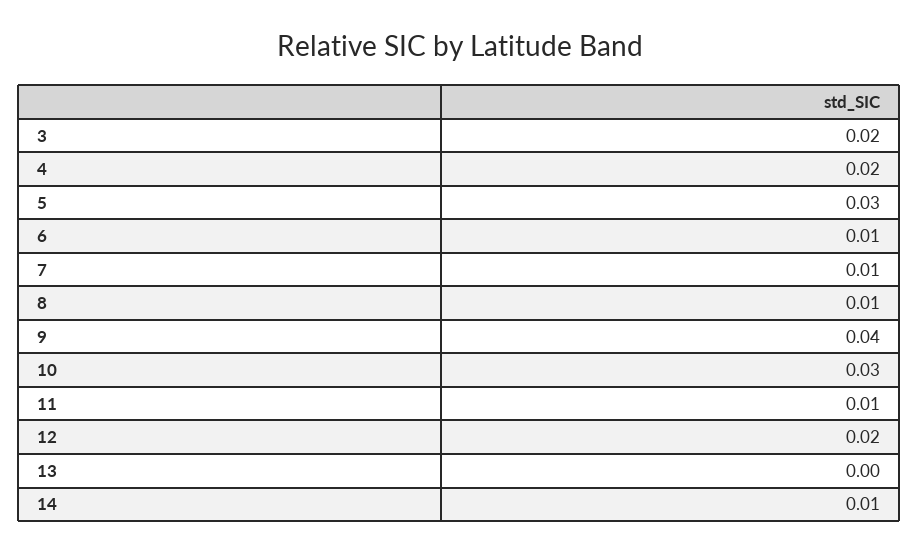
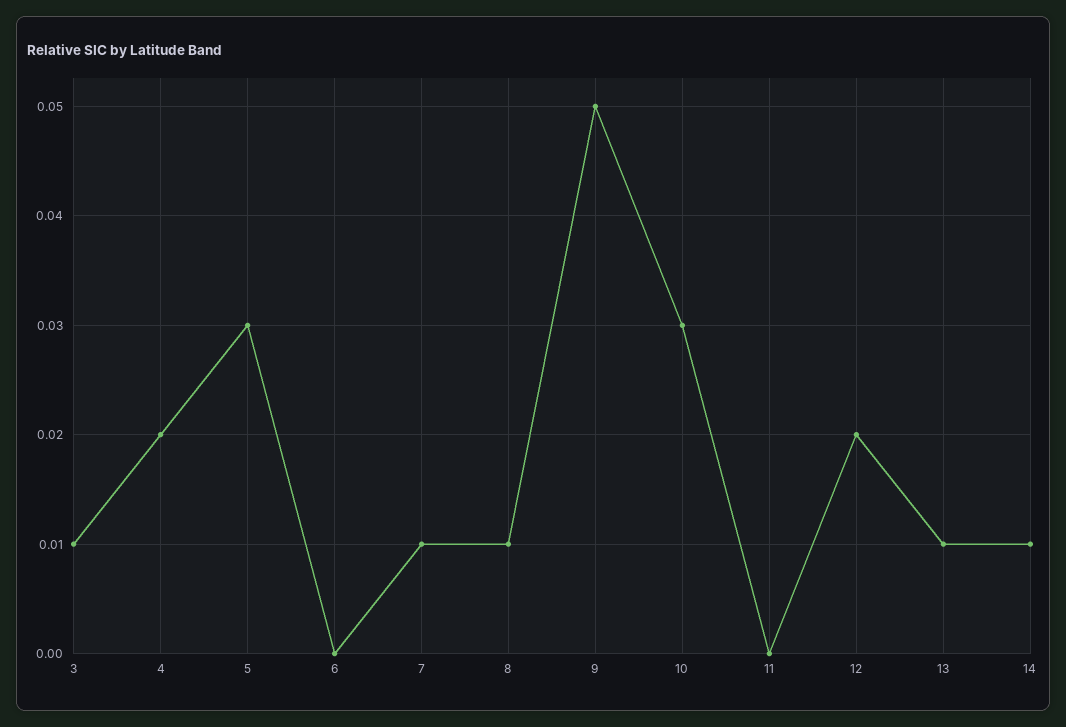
3: 0.02 -> 0.01
6: 0.01 -> 0
9: 0.04 -> 0.05
11: 0.01 -> 0
13: 0 -> 0.01

